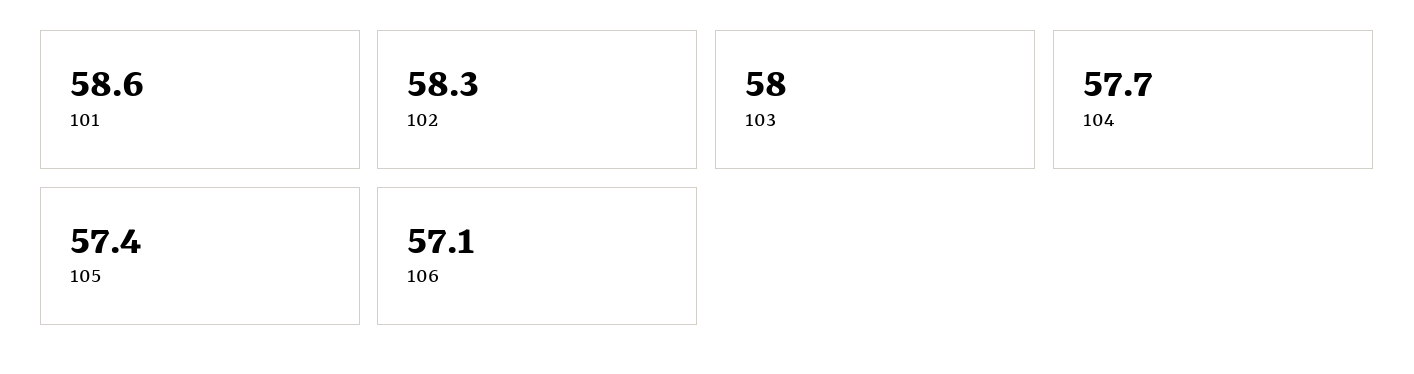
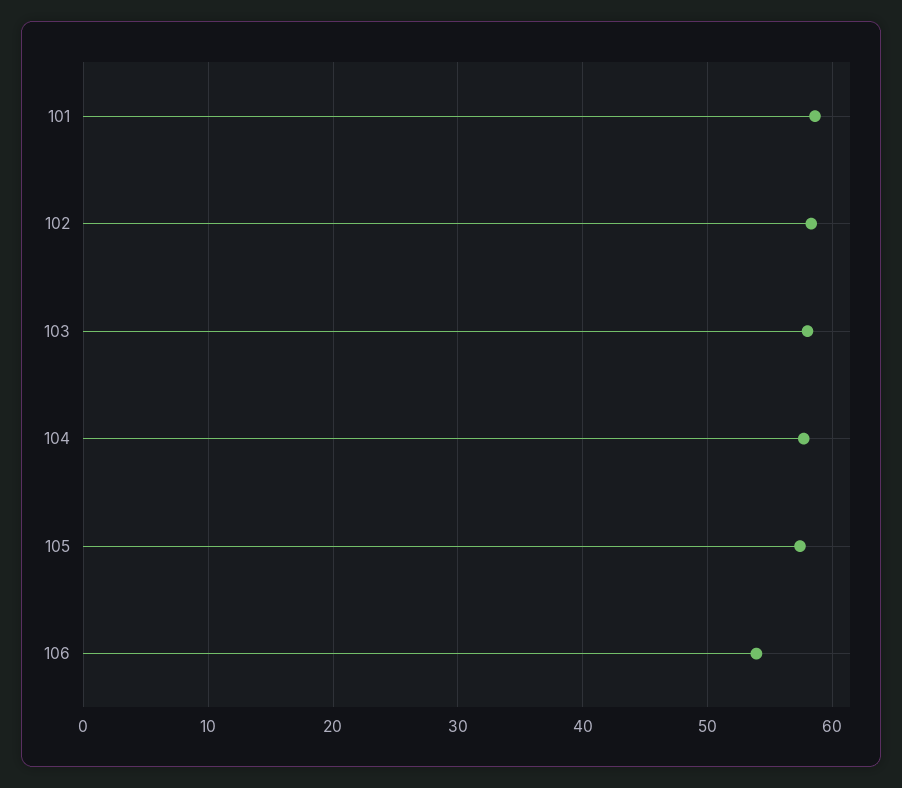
106: 57.1 -> 54

